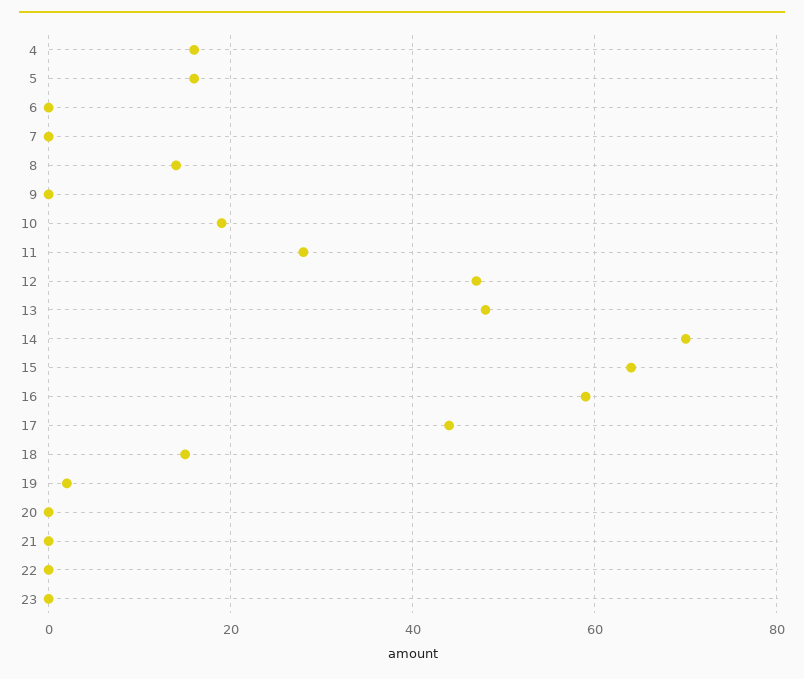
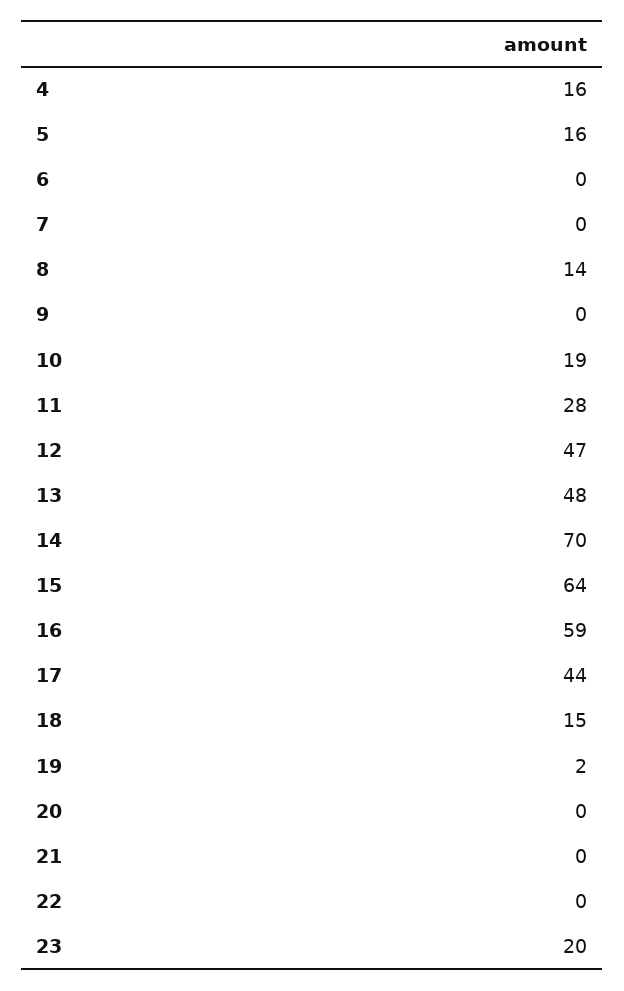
23: 0 -> 20

